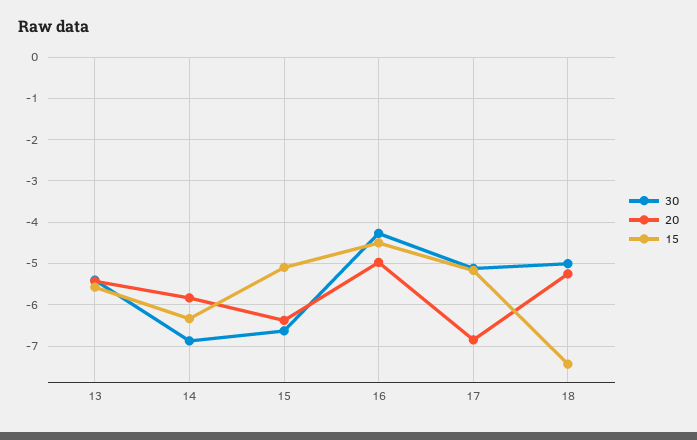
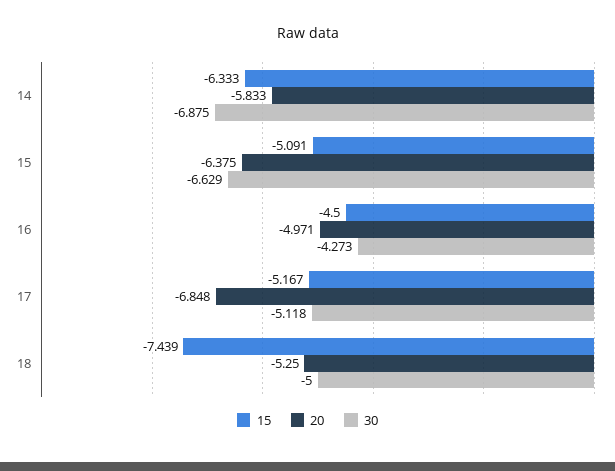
30, 13: -5.4 -> none
20, 13: -5.4 -> none
15, 13: -5.6 -> none

